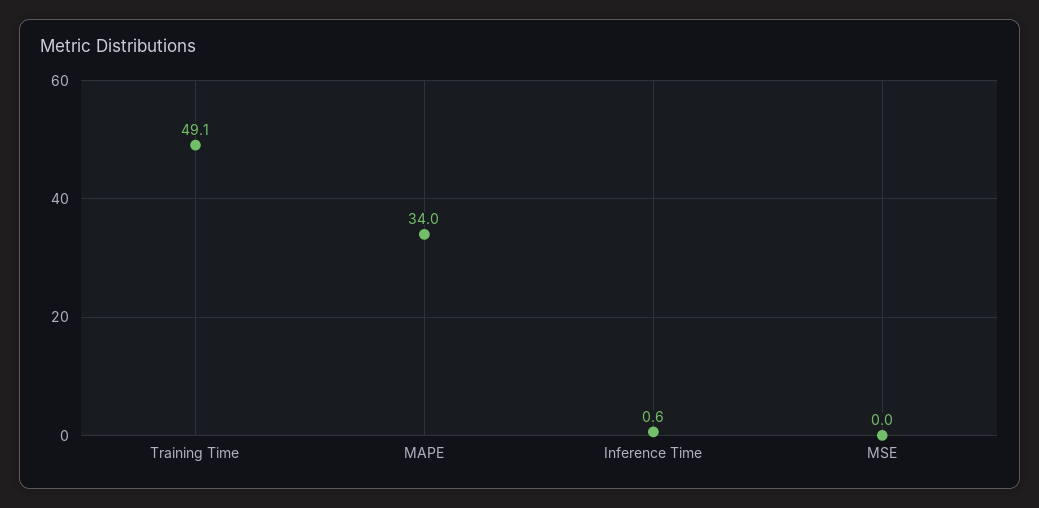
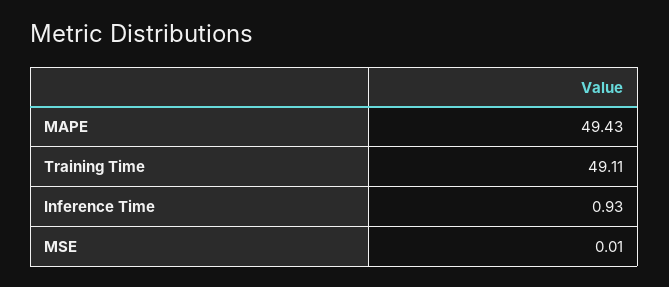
MAPE: 34 -> 49.43
Inference Time: 0.6 -> 0.93

